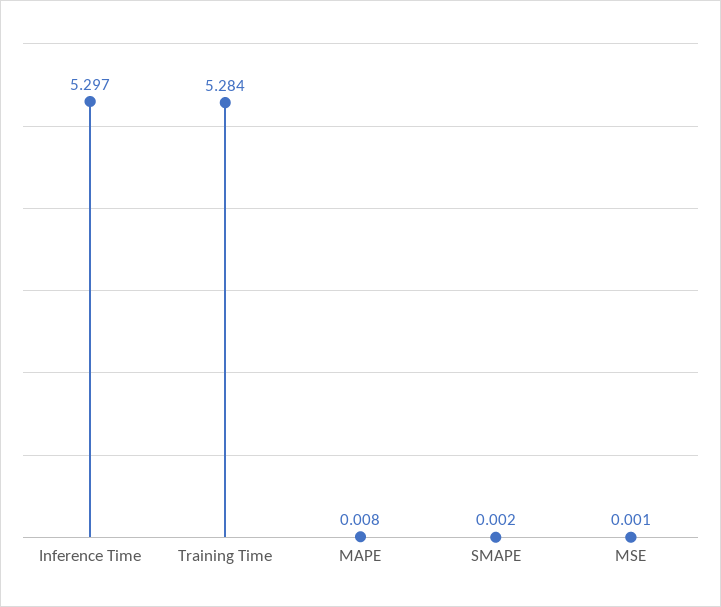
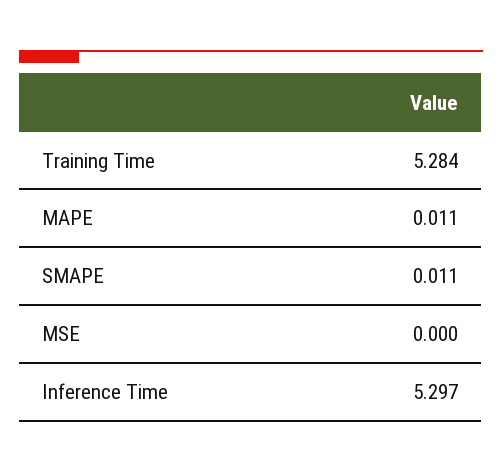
MAPE: 0.008 -> 0.011
SMAPE: 0.002 -> 0.011
MSE: 0.001 -> 0

